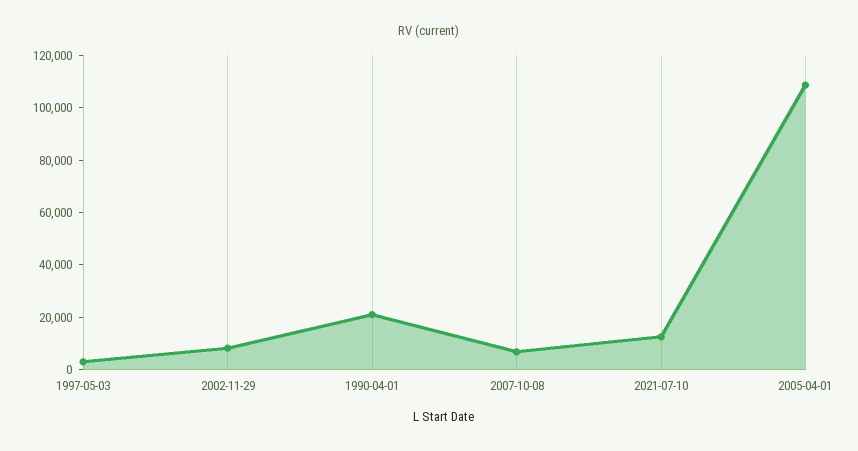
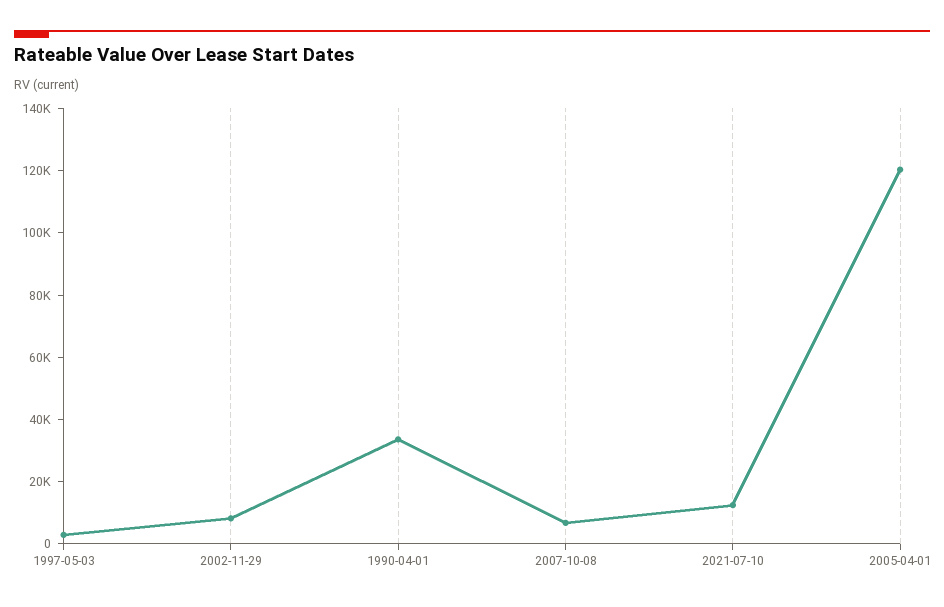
1990-04-01: 20000 -> 35000
2005-04-01: 110000 -> 120000

